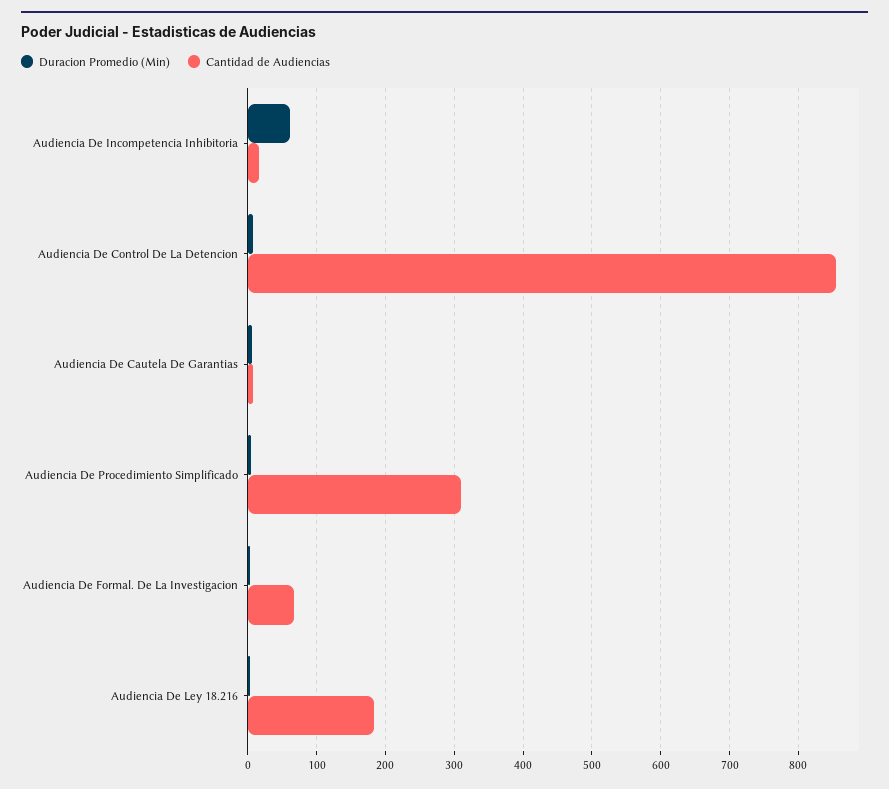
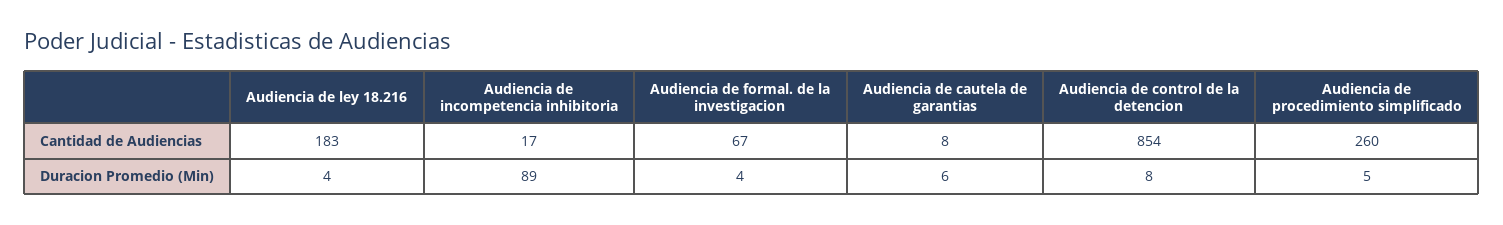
Duracion Promedio (Min), Audiencia De Incompetencia Inhibitoria: 60 -> 89
Cantidad de Audiencias, Audiencia De Procedimiento Simplificado: 310 -> 260

